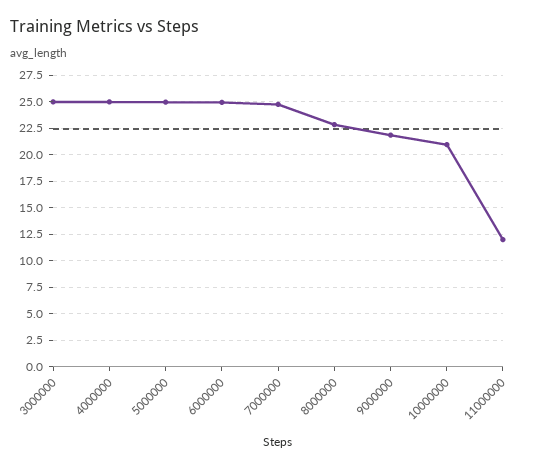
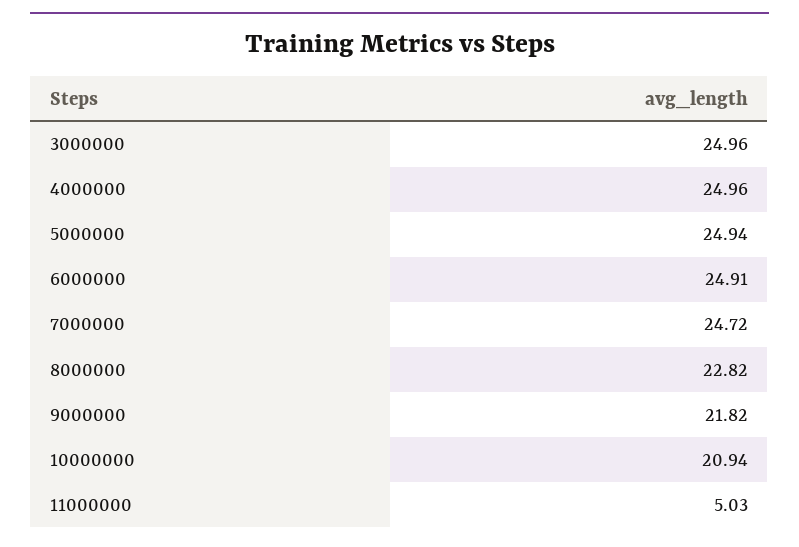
11000000: 12.5 -> 5.03

